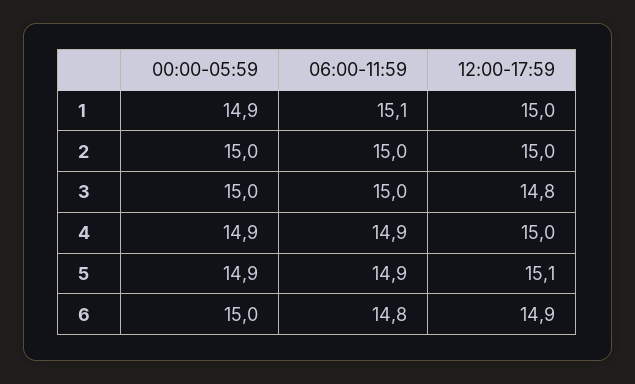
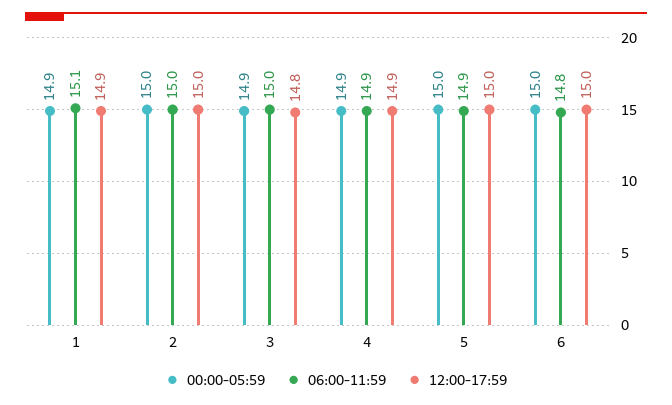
12:00-17:59, 1: 15 -> 14.9
00:00-05:59, 3: 15 -> 14.9
12:00-17:59, 4: 15 -> 14.9
00:00-05:59, 5: 14.9 -> 15
12:00-17:59, 5: 15.1 -> 15
12:00-17:59, 6: 14.9 -> 15

